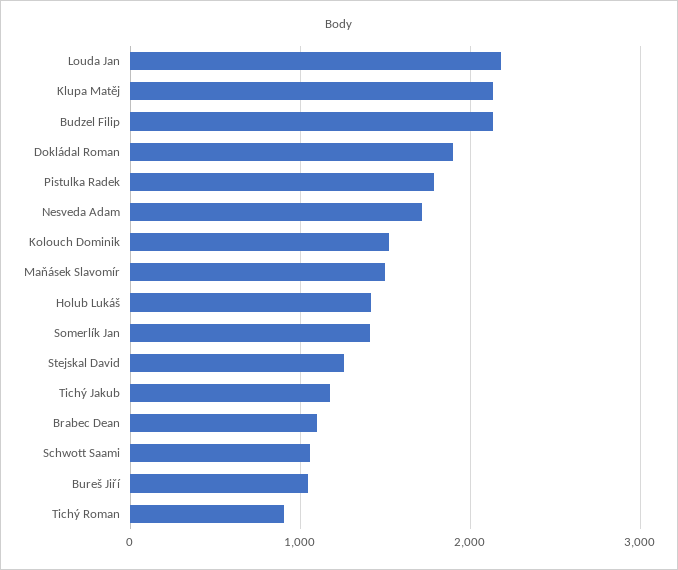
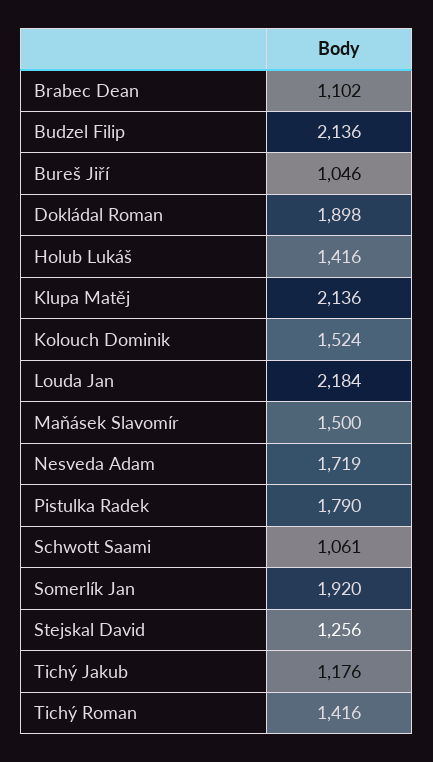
Somerlík Jan: 1400 -> 1920
Tichý Roman: 900 -> 1416

